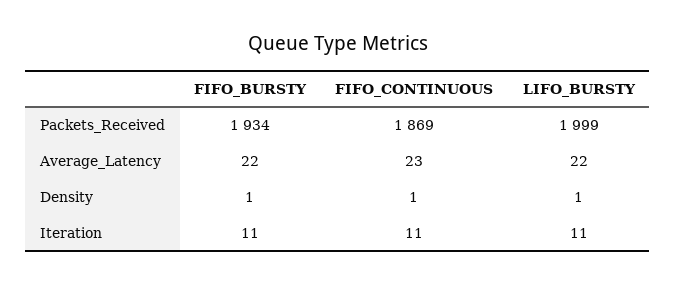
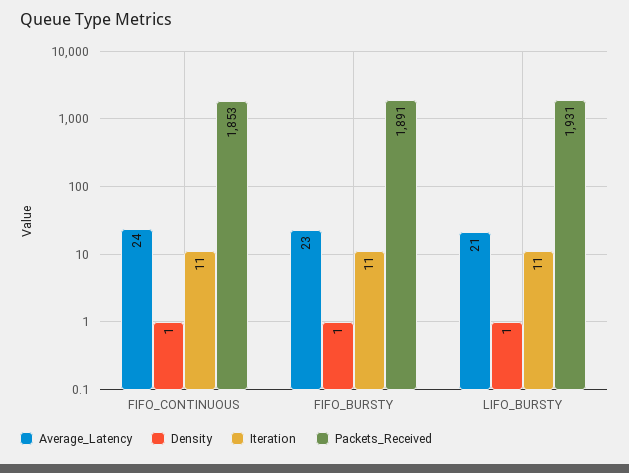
Packets_Received, FIFO_BURSTY: 1934 -> 1891
Packets_Received, FIFO_CONTINUOUS: 1869 -> 1853
Packets_Received, LIFO_BURSTY: 1999 -> 1931
Average_Latency, FIFO_BURSTY: 22 -> 23
Average_Latency, FIFO_CONTINUOUS: 23 -> 24
Average_Latency, LIFO_BURSTY: 22 -> 21

